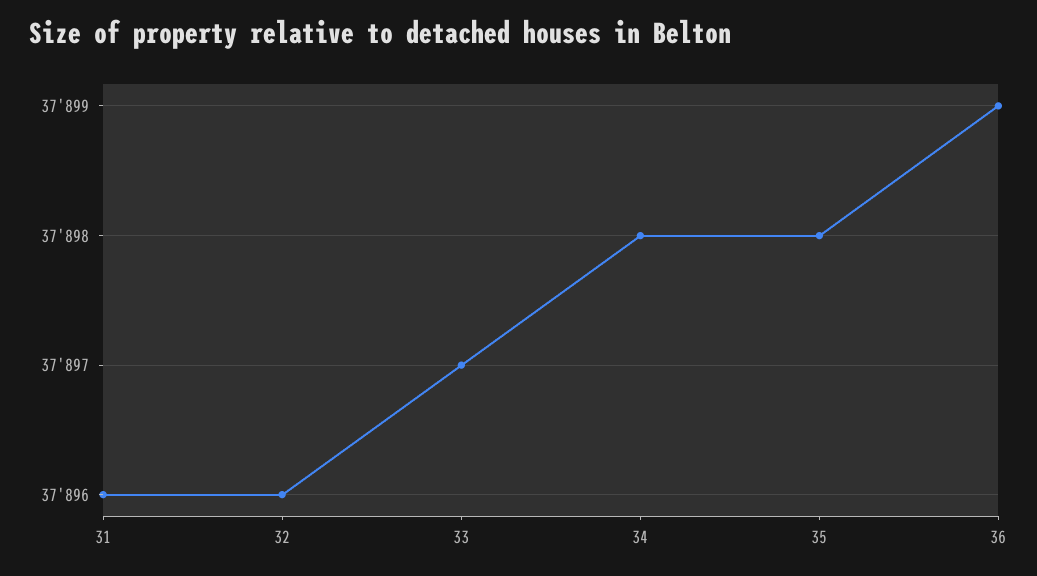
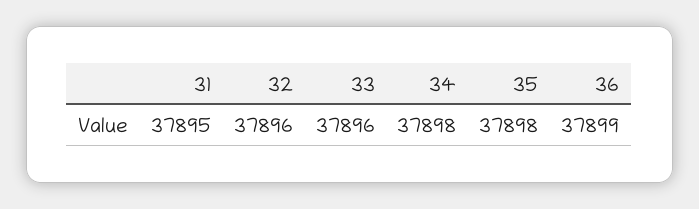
31: 37896 -> 37895
33: 37897 -> 37896

